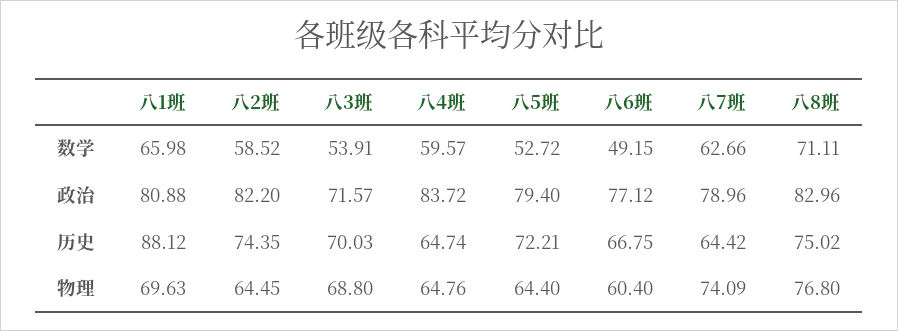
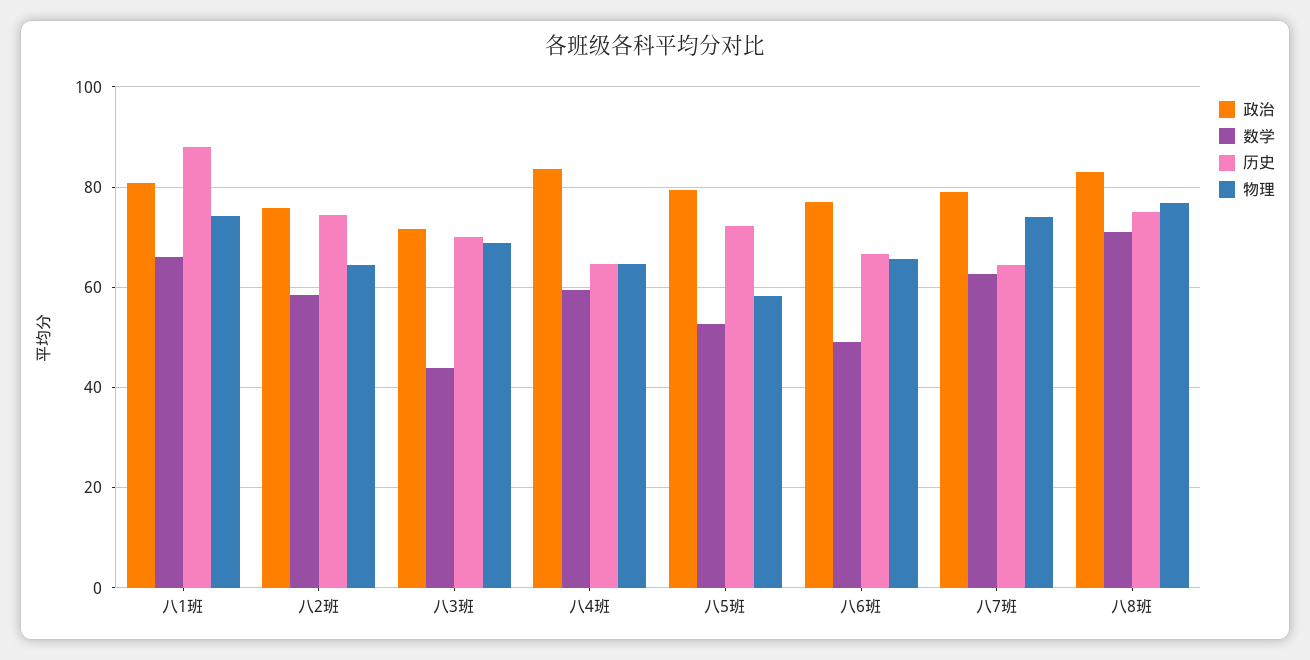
数学, 八3班: 53.91 -> 44
政治, 八2班: 82.2 -> 76
物理, 八1班: 69.63 -> 74
物理, 八5班: 64.4 -> 58
物理, 八6班: 60.4 -> 66

